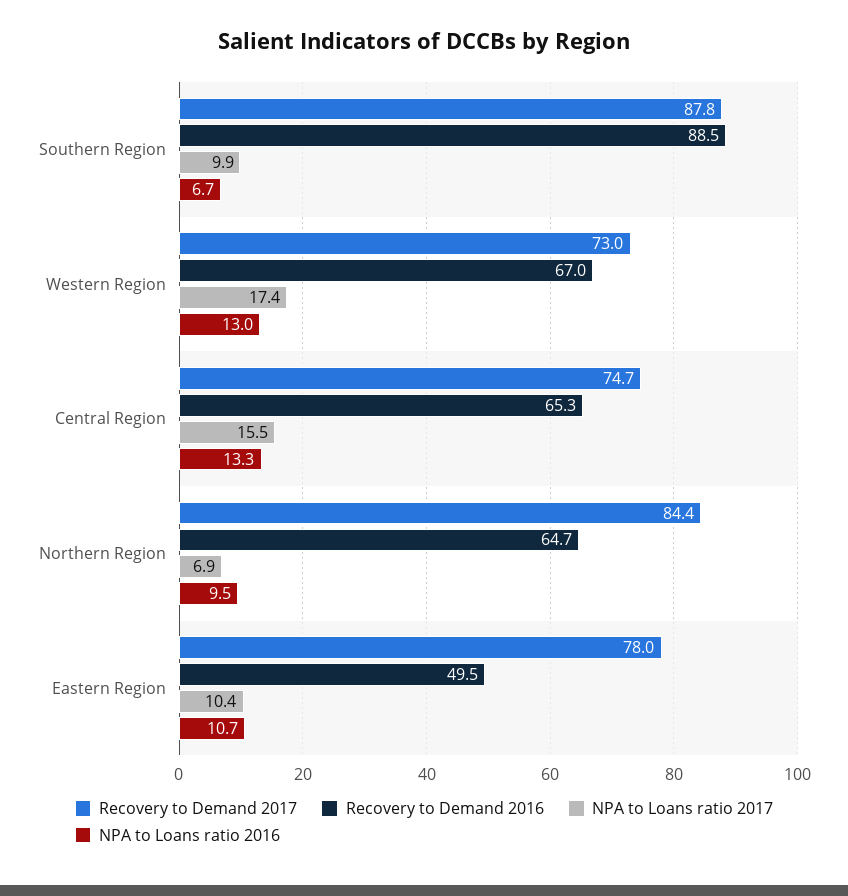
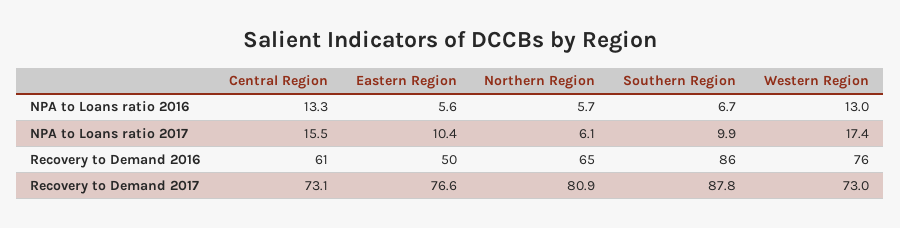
Recovery to Demand 2016, Southern Region: 88.5 -> 86
Recovery to Demand 2016, Western Region: 67 -> 76
Recovery to Demand 2017, Central Region: 74.7 -> 73.1
Recovery to Demand 2016, Central Region: 65.3 -> 61
Recovery to Demand 2017, Northern Region: 84.4 -> 80.9
NPA to Loans ratio 2017, Northern Region: 6.9 -> 6.1
NPA to Loans ratio 2016, Northern Region: 9.5 -> 5.7
Recovery to Demand 2017, Eastern Region: 78 -> 76.6
NPA to Loans ratio 2016, Eastern Region: 10.7 -> 5.6

